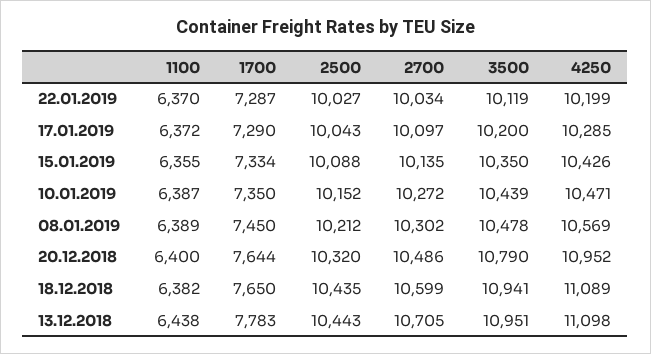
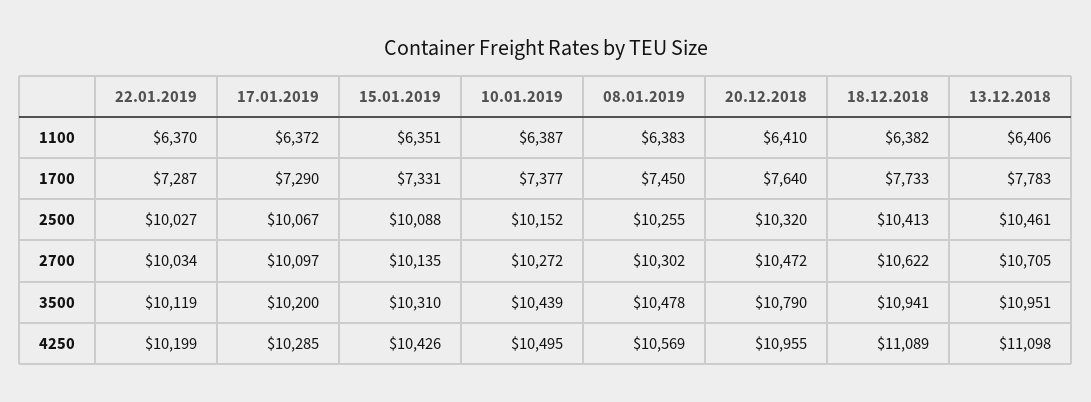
2500, 17.01.2019: 10043 -> 10067
1100, 15.01.2019: 6355 -> 6351
1700, 15.01.2019: 7334 -> 7331
3500, 15.01.2019: 10350 -> 10310
1700, 10.01.2019: 7350 -> 7377
4250, 10.01.2019: 10471 -> 10495
1100, 08.01.2019: 6389 -> 6383
2500, 08.01.2019: 10212 -> 10255
1100, 20.12.2018: 6400 -> 6410
1700, 20.12.2018: 7644 -> 7640
2700, 20.12.2018: 10486 -> 10472
4250, 20.12.2018: 10952 -> 10955
1700, 18.12.2018: 7650 -> 7733
2500, 18.12.2018: 10435 -> 10413
2700, 18.12.2018: 10599 -> 10622
1100, 13.12.2018: 6438 -> 6406
2500, 13.12.2018: 10443 -> 10461

